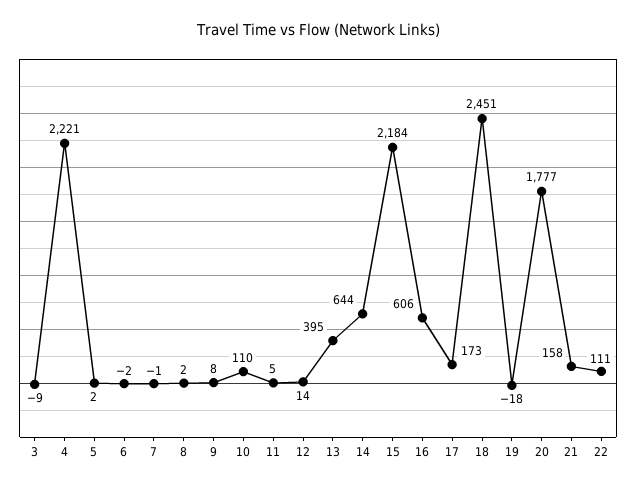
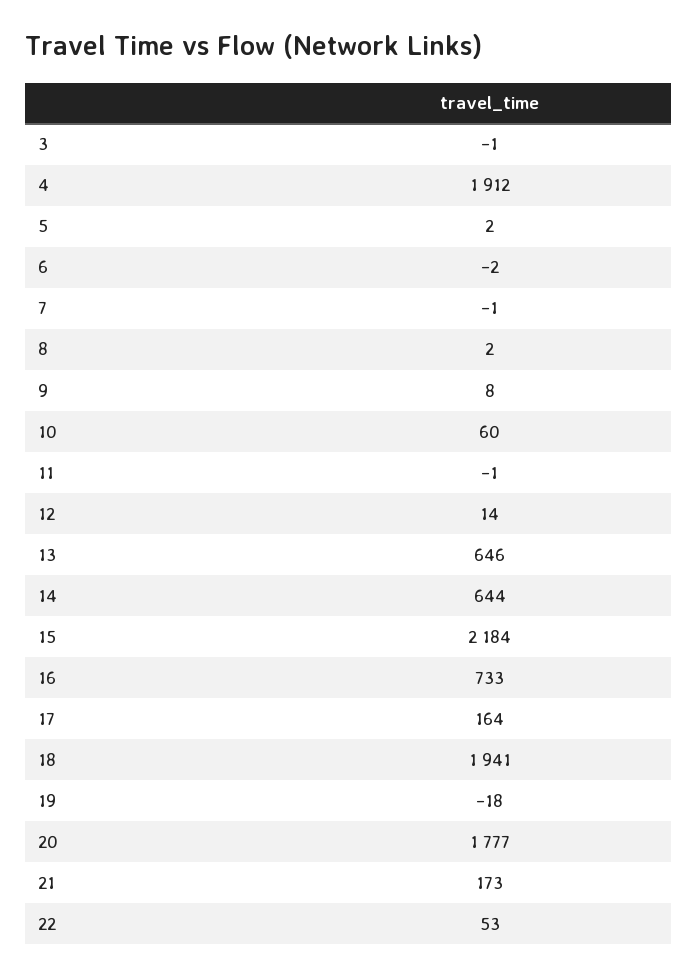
3: -9 -> -1
4: 2221 -> 1912
10: 110 -> 60
11: 5 -> -1
13: 395 -> 646
16: 606 -> 733
17: 173 -> 164
18: 2451 -> 1941
21: 158 -> 173
22: 111 -> 53

